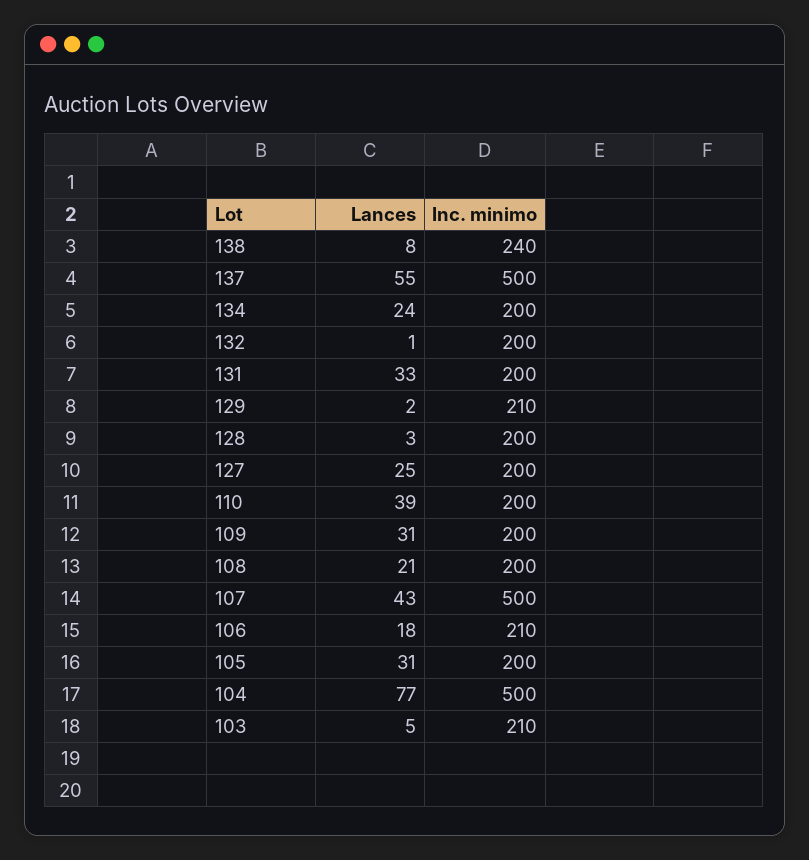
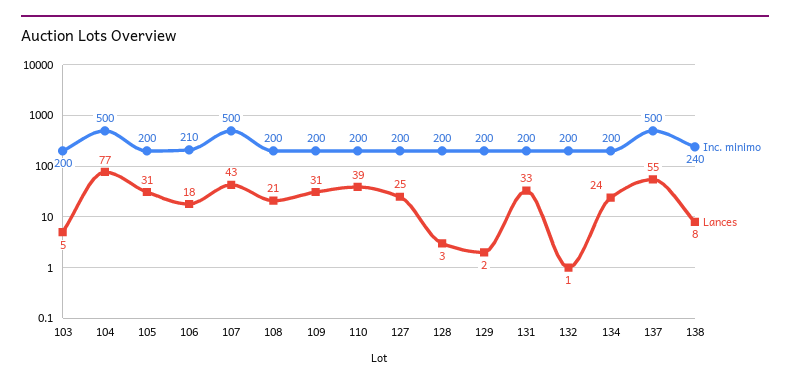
Inc. minimo, 129: 210 -> 200
Inc. minimo, 103: 210 -> 200

